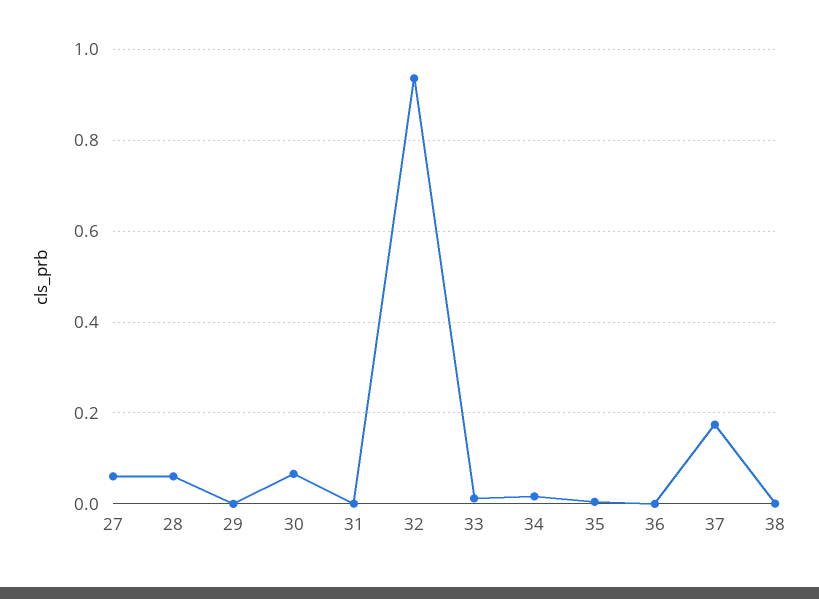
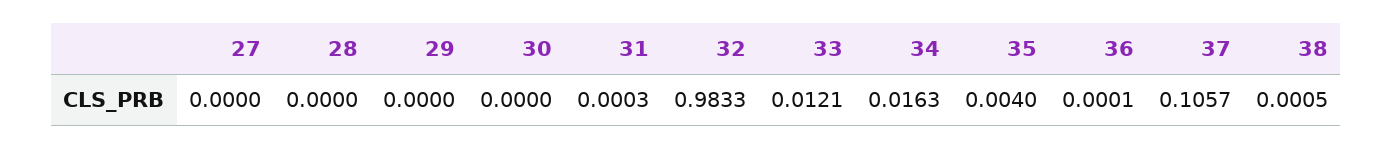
27: 0.06 -> 0
28: 0.06 -> 0
30: 0.06 -> 0
32: 0.94 -> 0.9833
37: 0.18 -> 0.1057

